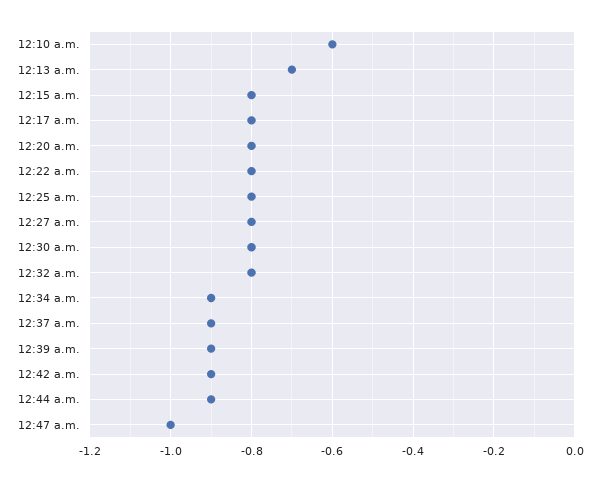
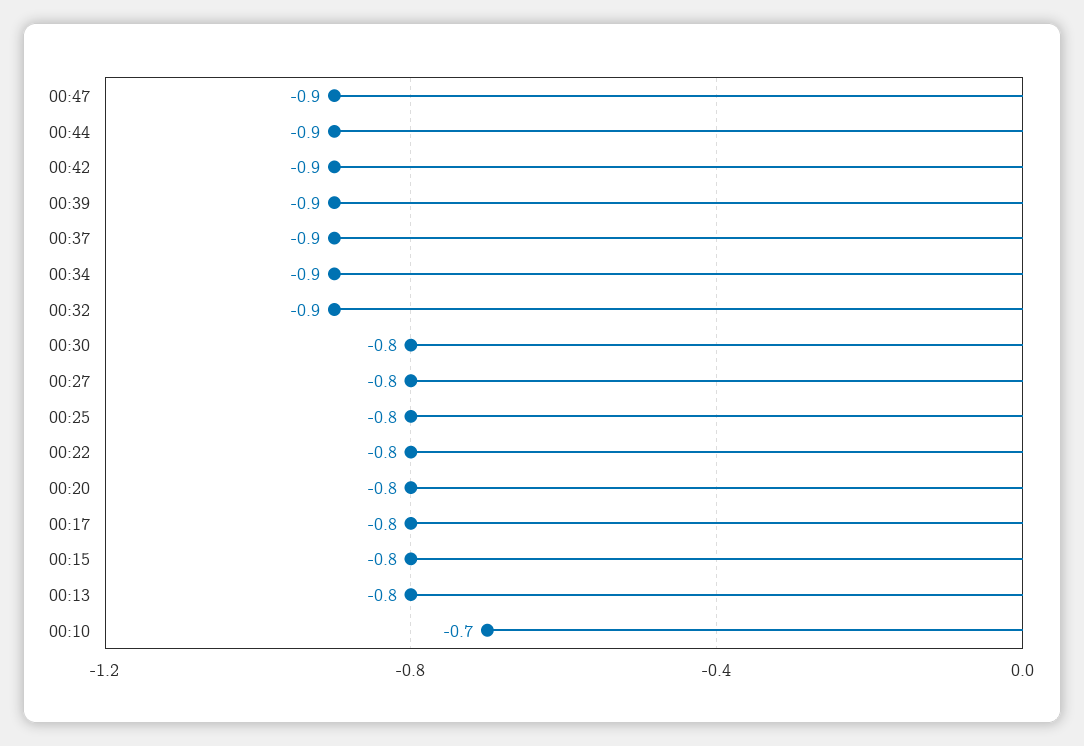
12:10 a.m.: -0.6 -> -0.7
12:13 a.m.: -0.7 -> -0.8
12:32 a.m.: -0.8 -> -0.9
12:47 a.m.: -1 -> -0.9

